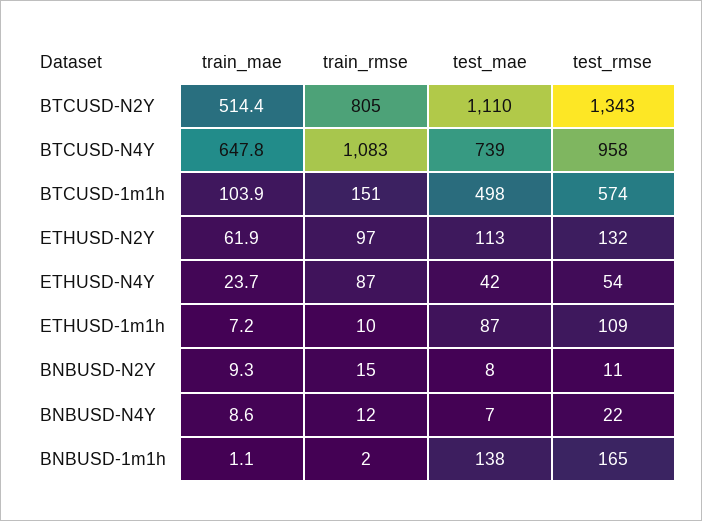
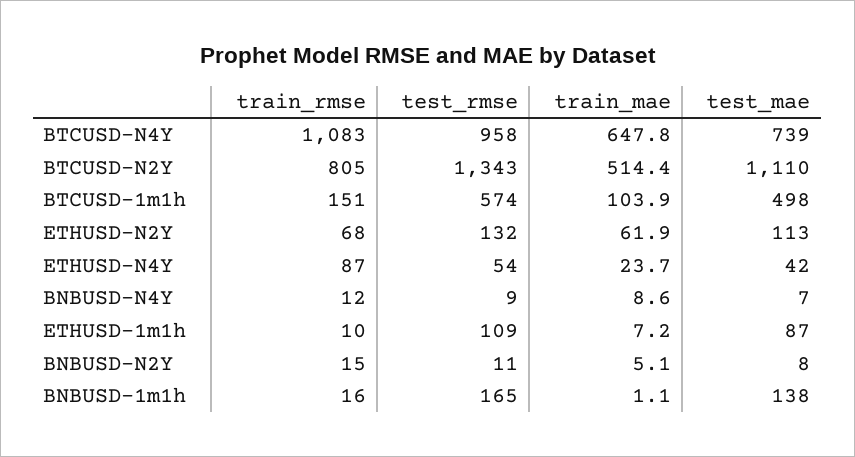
train_rmse, ETHUSD-N2Y: 97 -> 68
train_mae, BNBUSD-N2Y: 9.3 -> 5.1
test_rmse, BNBUSD-N4Y: 22 -> 9
train_rmse, BNBUSD-1m1h: 2 -> 16

